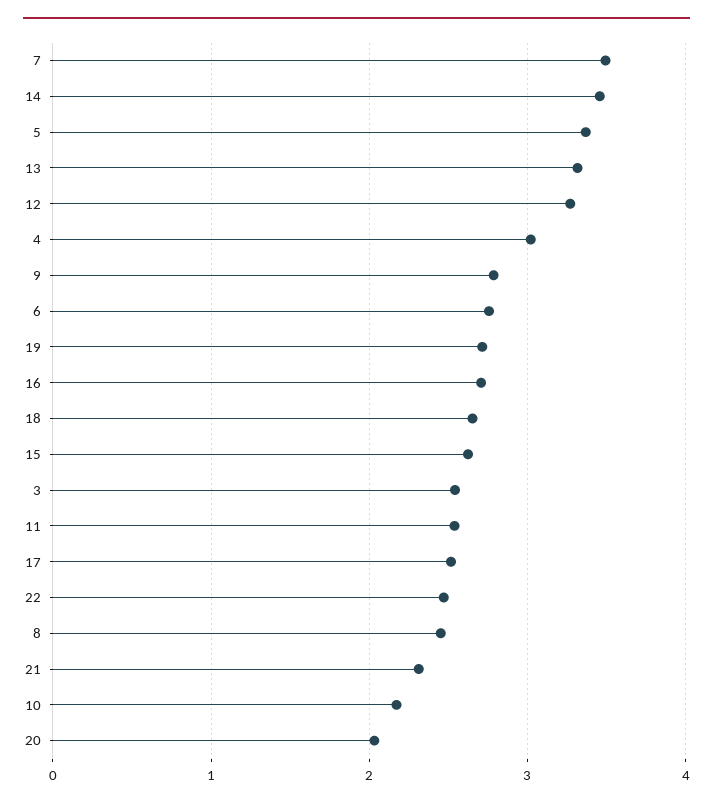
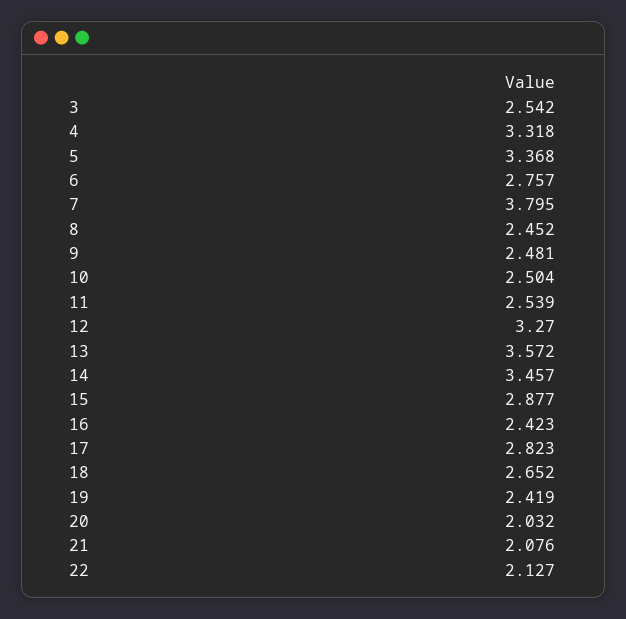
7: 3.5 -> 3.795
13: 3.3 -> 3.572
4: 3 -> 3.318
9: 2.8 -> 2.481
19: 2.7 -> 2.419
16: 2.7 -> 2.423
15: 2.6 -> 2.877
17: 2.5 -> 2.823
22: 2.5 -> 2.127
21: 2.3 -> 2.076
10: 2.2 -> 2.504

